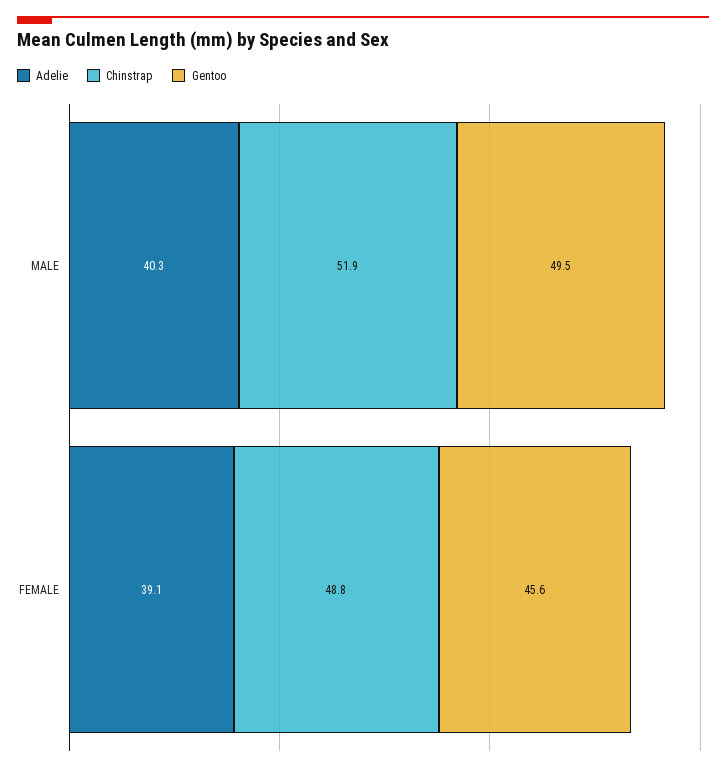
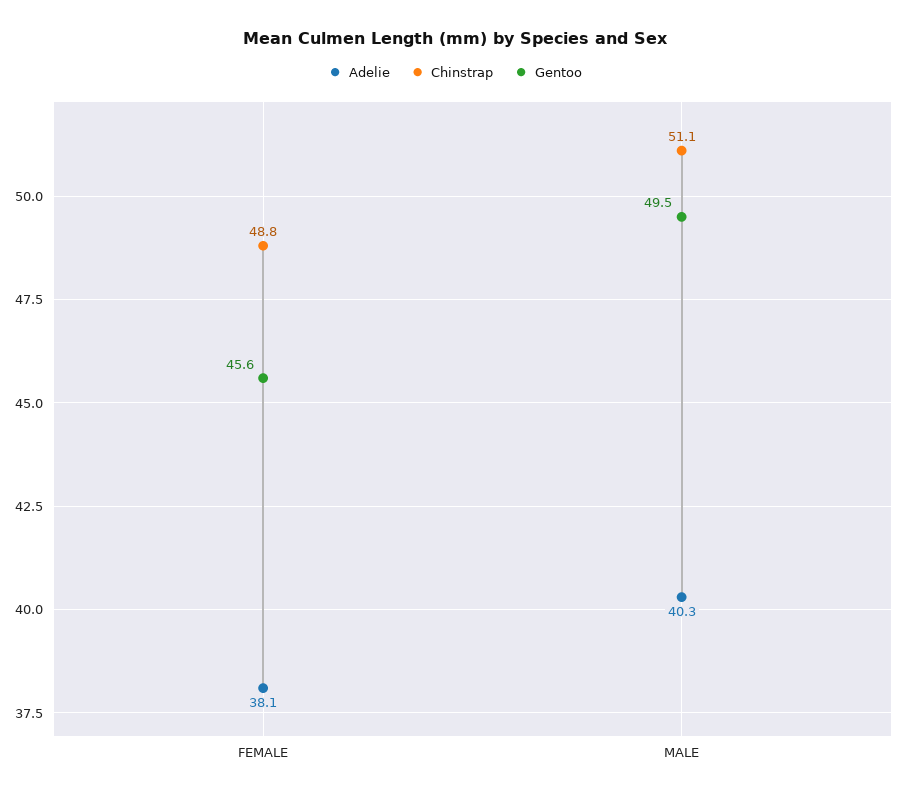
Chinstrap, MALE: 51.9 -> 51.1
Adelie, FEMALE: 39.1 -> 38.1

